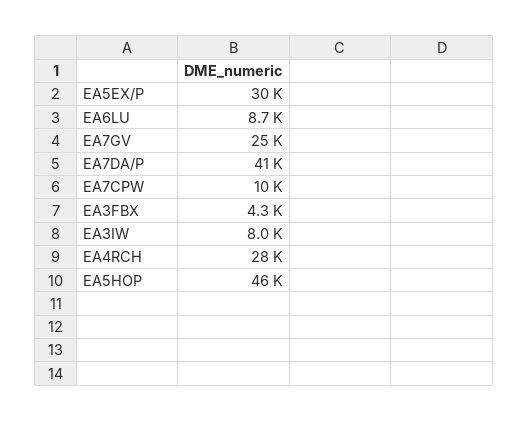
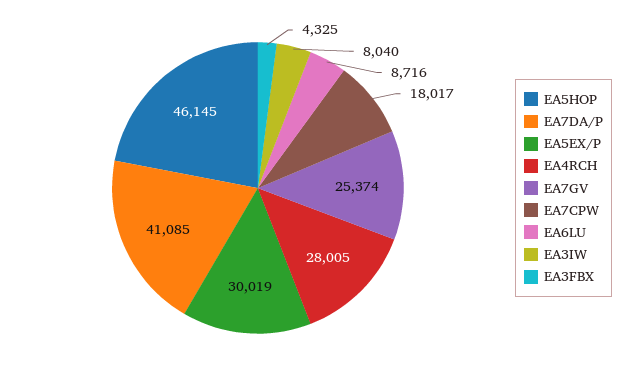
EA7CPW: 10000 -> 18017

